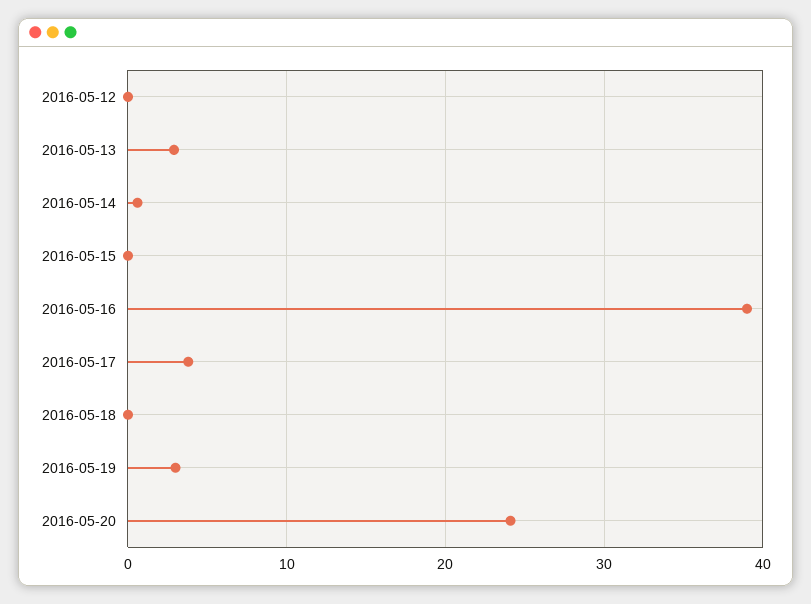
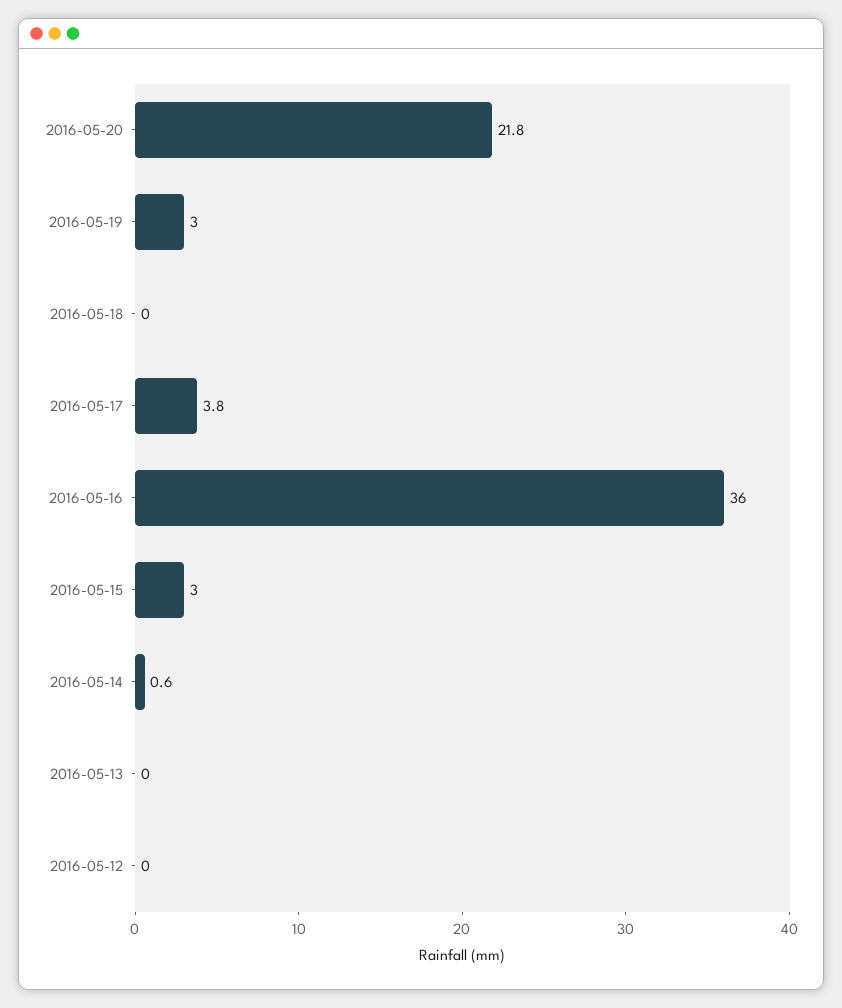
2016-05-13: 3 -> 0
2016-05-15: 0 -> 3
2016-05-16: 39 -> 36
2016-05-20: 24 -> 21.8

